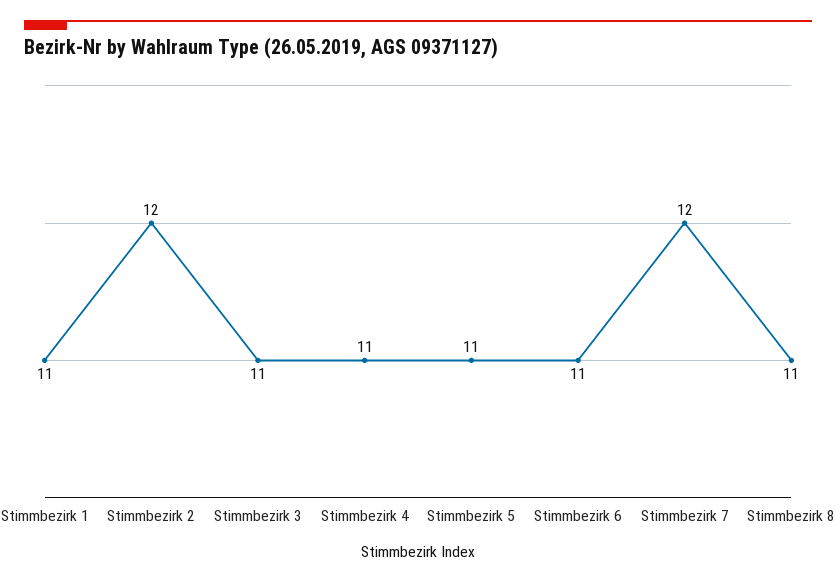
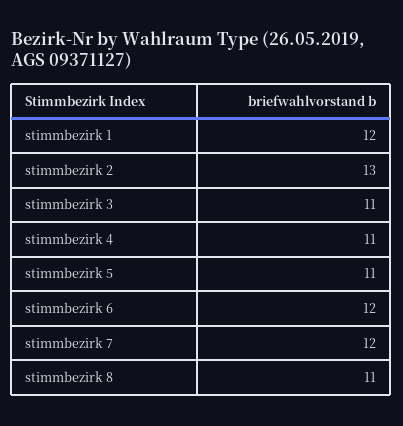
Stimmbezirk 1: 11 -> 12
Stimmbezirk 2: 12 -> 13
Stimmbezirk 6: 11 -> 12

